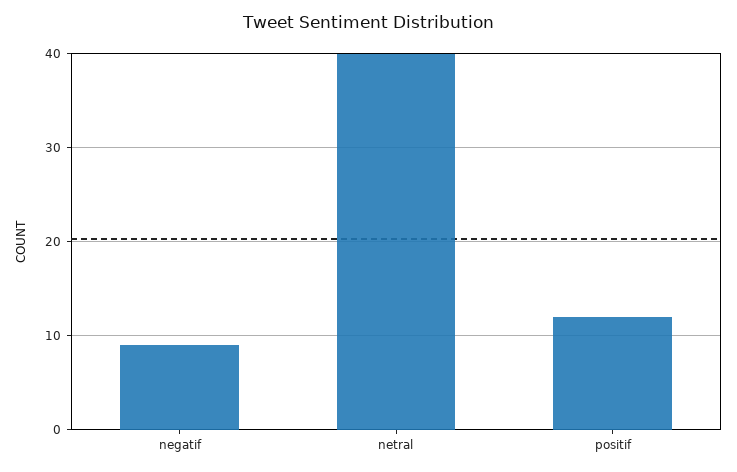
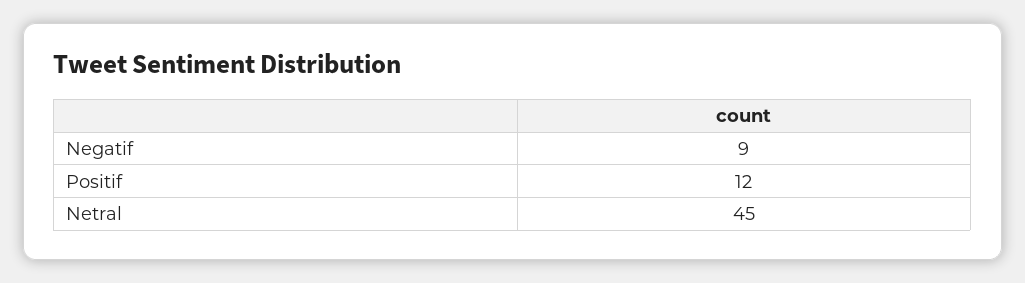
netral: 40 -> 45

